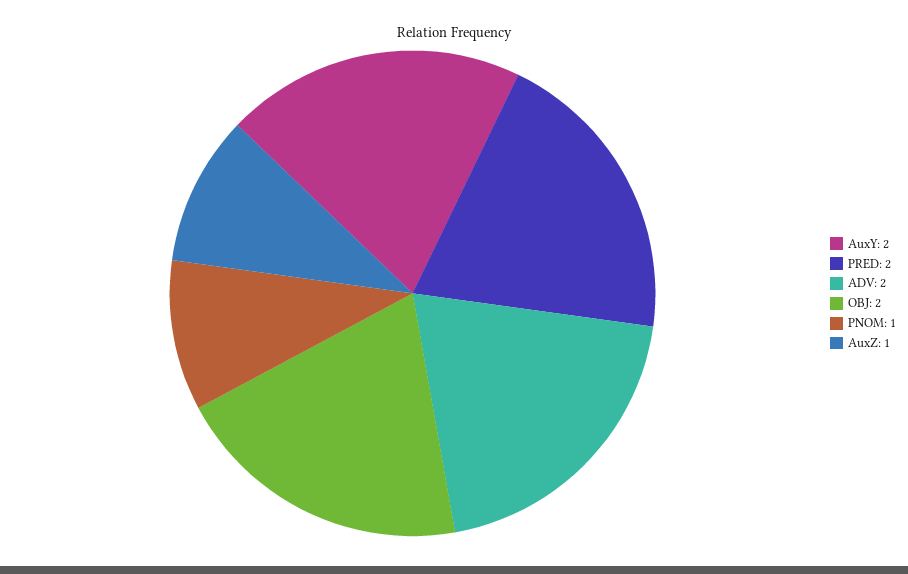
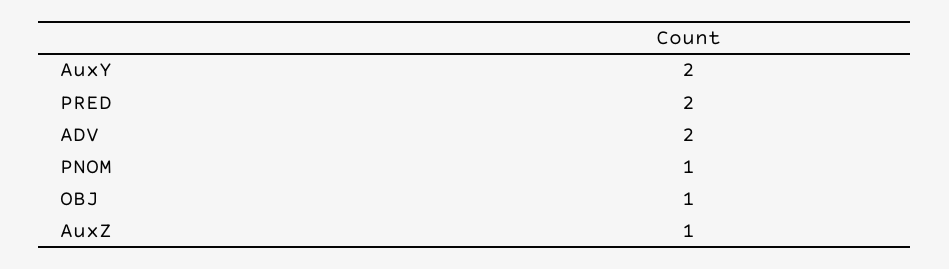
OBJ: 2 -> 1

